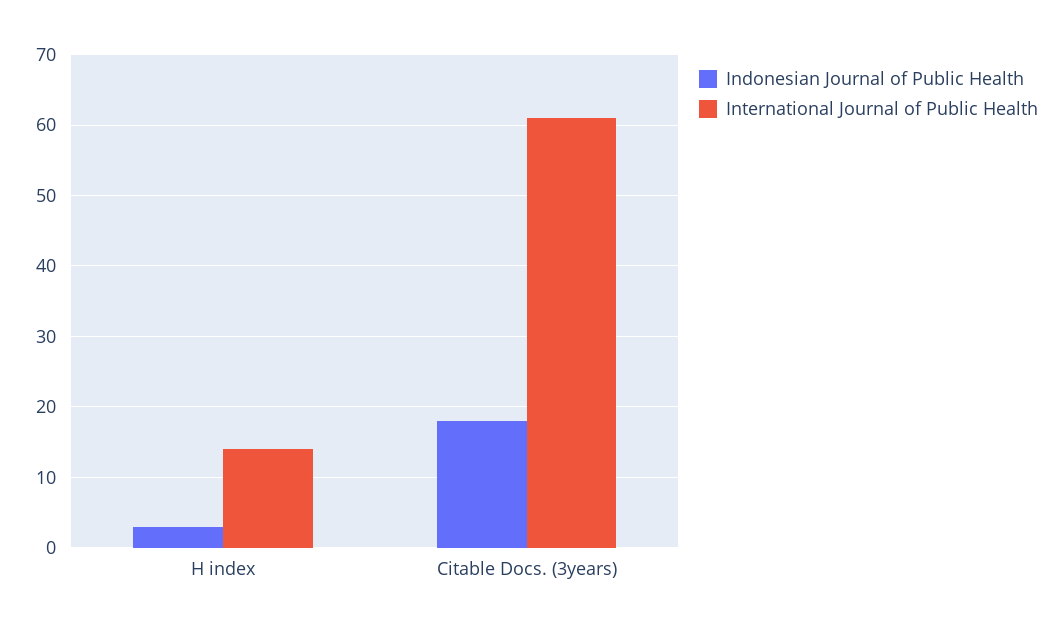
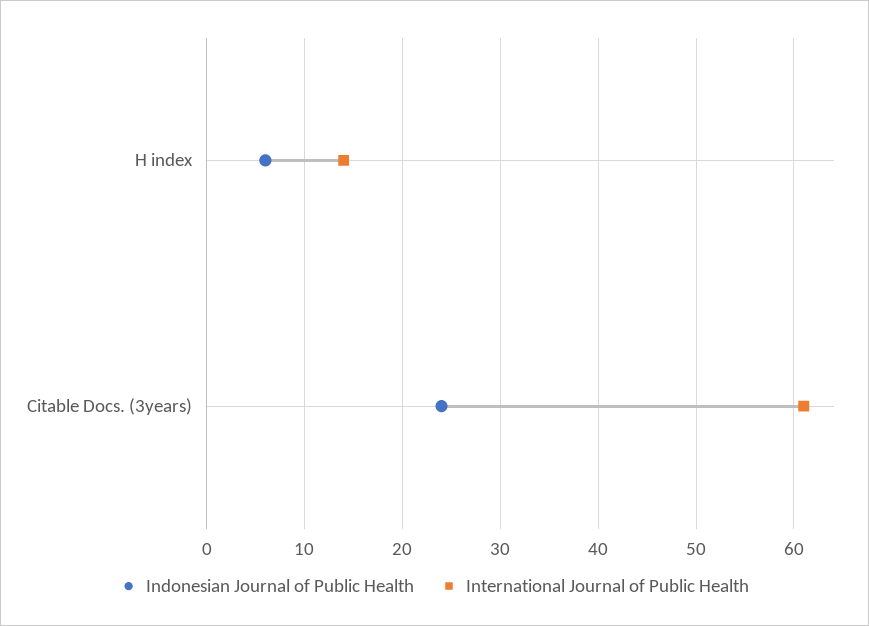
Indonesian Journal of Public Health, H index: 3 -> 6
Indonesian Journal of Public Health, Citable Docs. (3years): 18 -> 24

